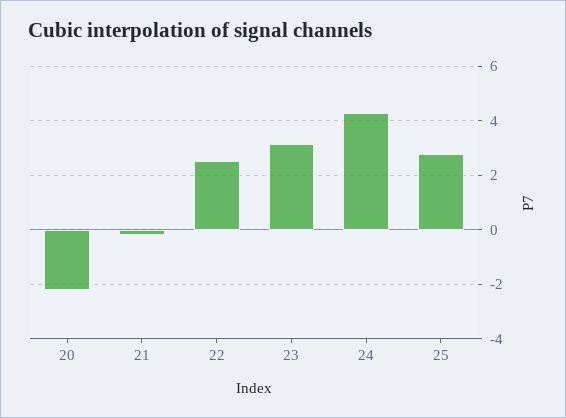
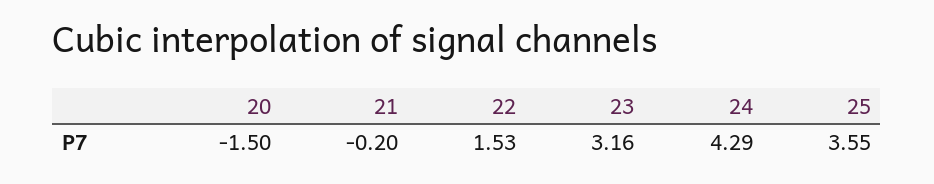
20: -2.25 -> -1.5
22: 2.5 -> 1.53
25: 2.75 -> 3.55

